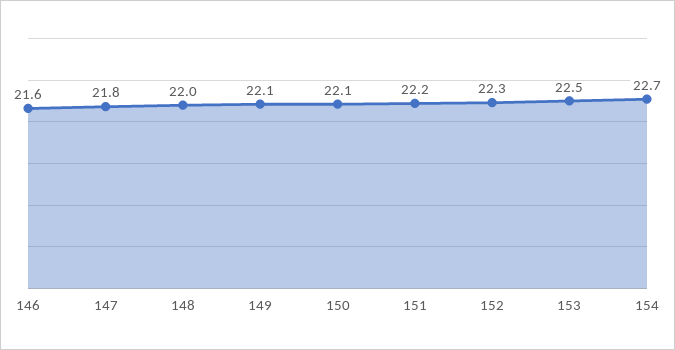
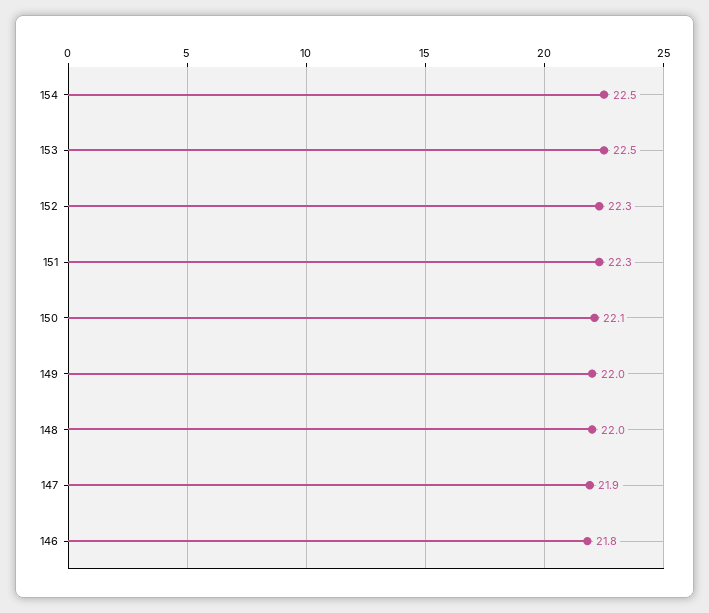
146: 21.6 -> 21.8
147: 21.8 -> 21.9
149: 22.1 -> 22
151: 22.2 -> 22.3
154: 22.7 -> 22.5

